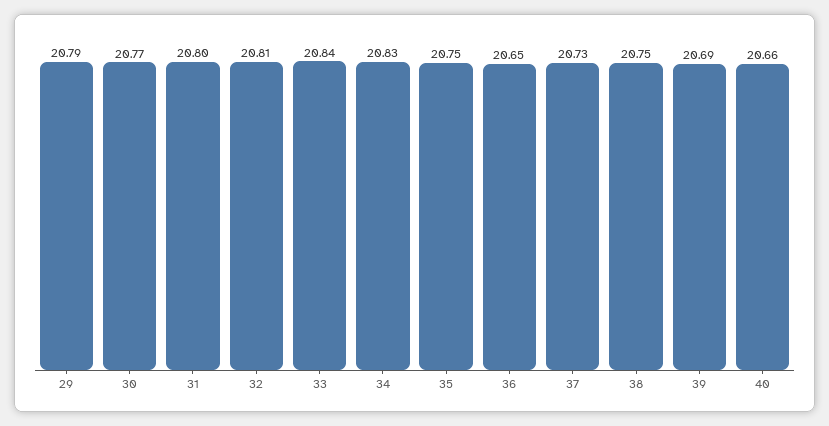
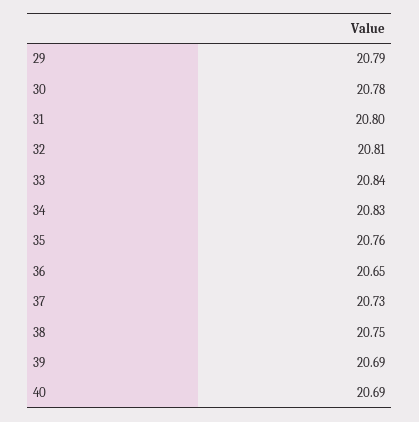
30: 20.77 -> 20.78
35: 20.75 -> 20.76
40: 20.66 -> 20.69

